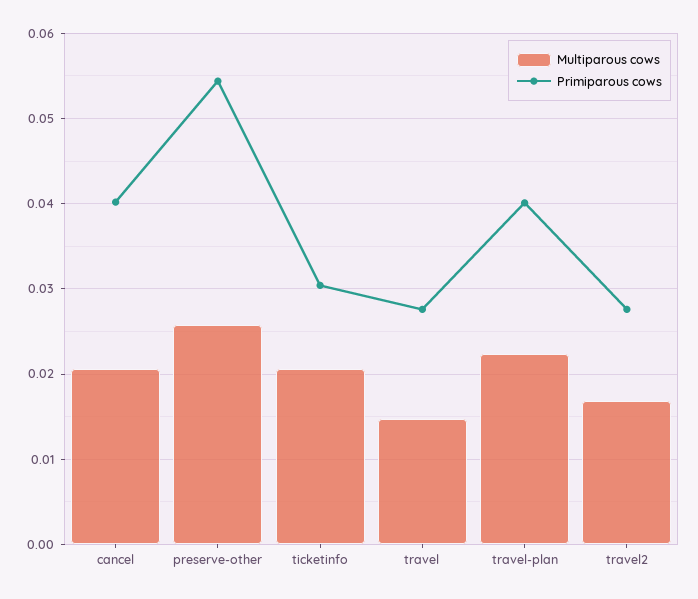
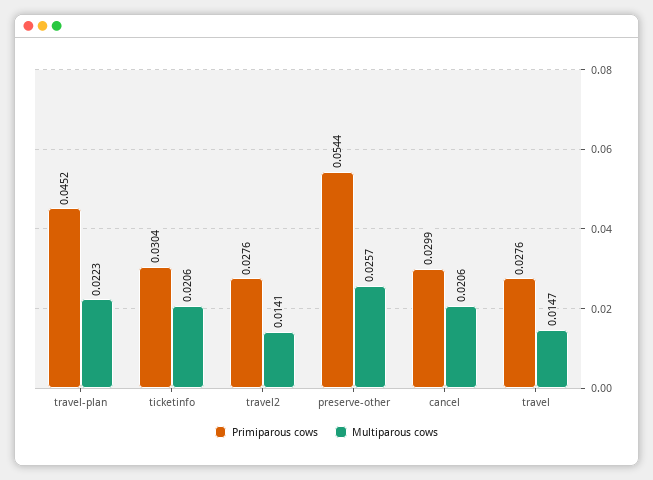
Primiparous cows, cancel: 0.04 -> 0.0299
Primiparous cows, travel-plan: 0.04 -> 0.0452
Multiparous cows, travel2: 0.017 -> 0.0141

